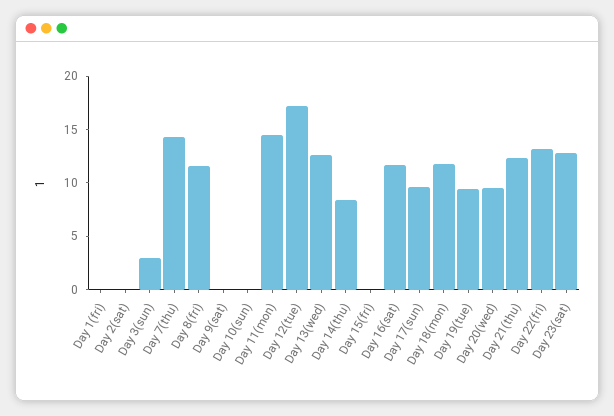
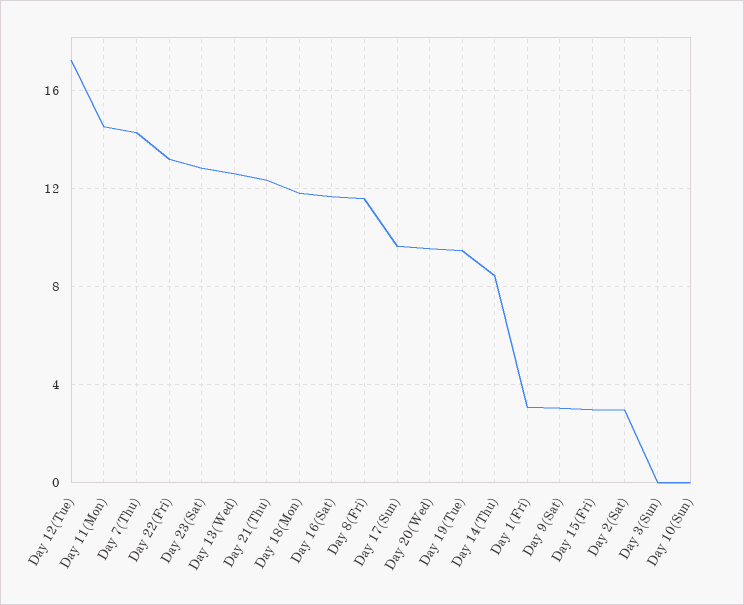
Day 1(fri): 0 -> 3
Day 2(sat): 0 -> 3
Day 3(sun): 3 -> 0
Day 9(sat): 0 -> 3
Day 15(fri): 0 -> 3

